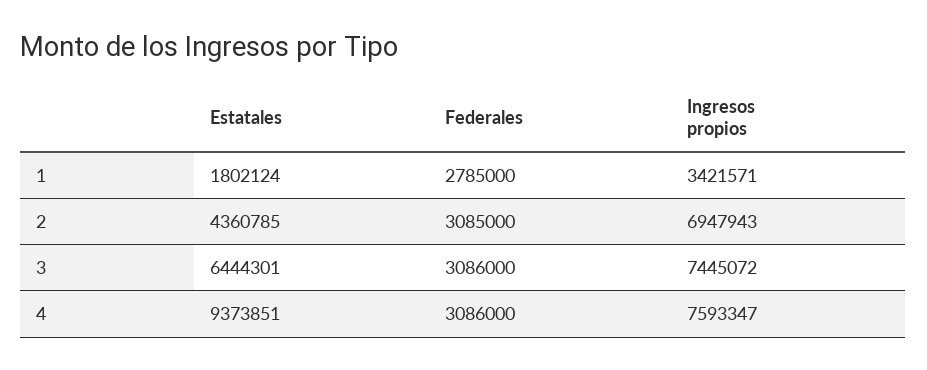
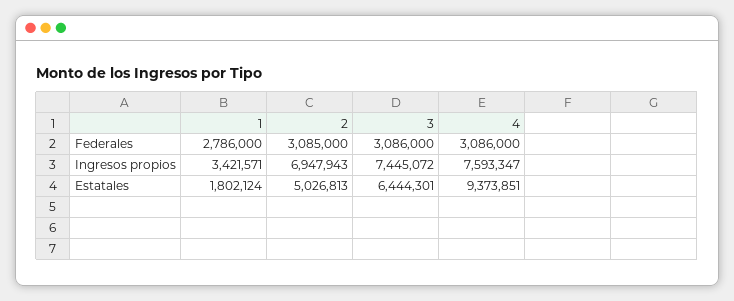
Federales, 1: 2785000 -> 2786000
Estatales, 2: 4360785 -> 5026813

